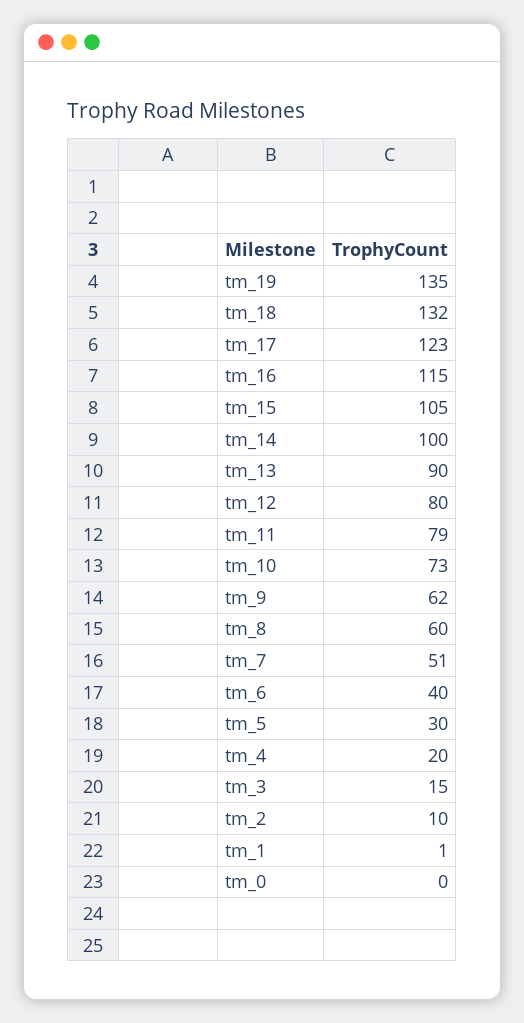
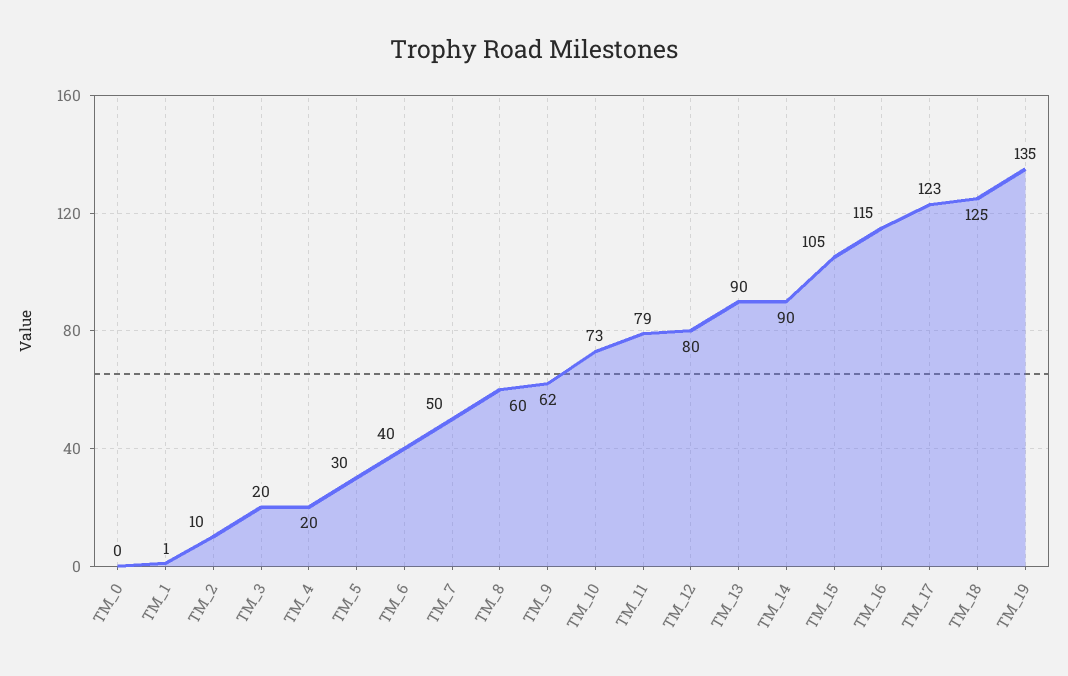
tm_18: 132 -> 125
tm_14: 100 -> 90
tm_7: 51 -> 50
tm_3: 15 -> 20

